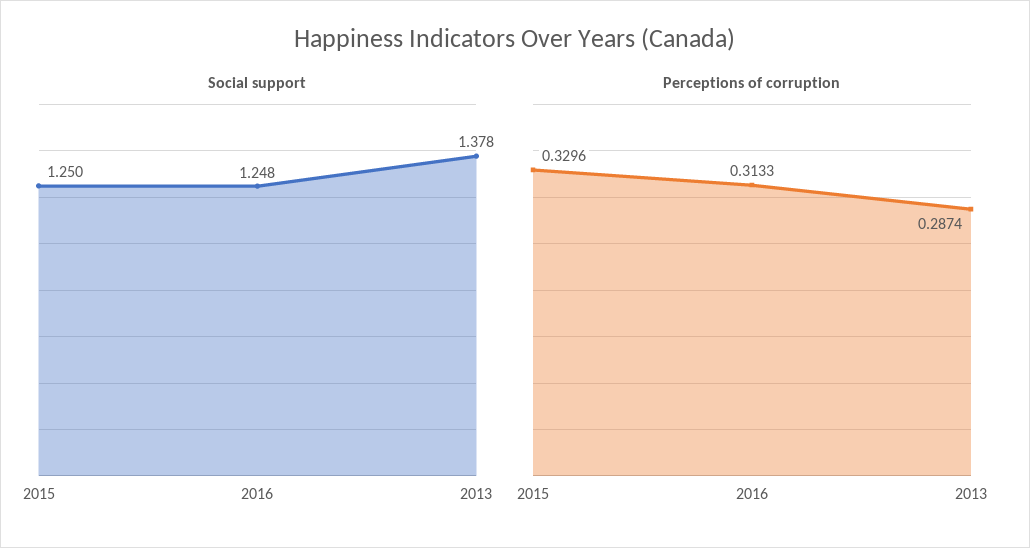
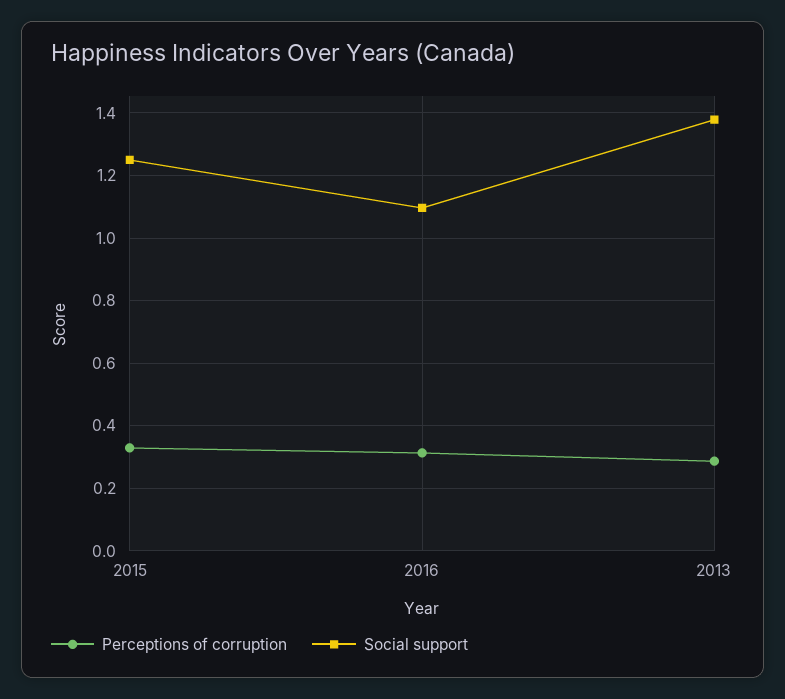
Social support, 2016: 1.248 -> 1.1

